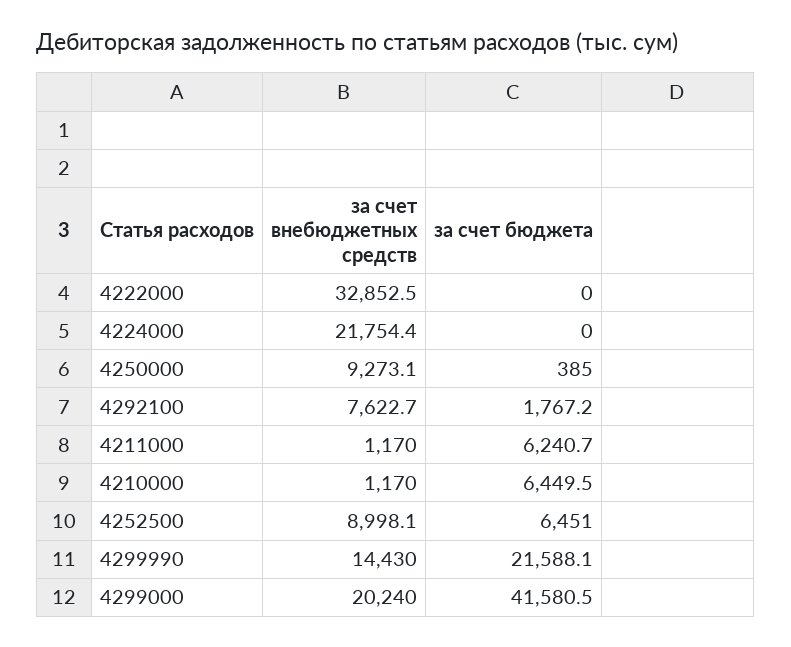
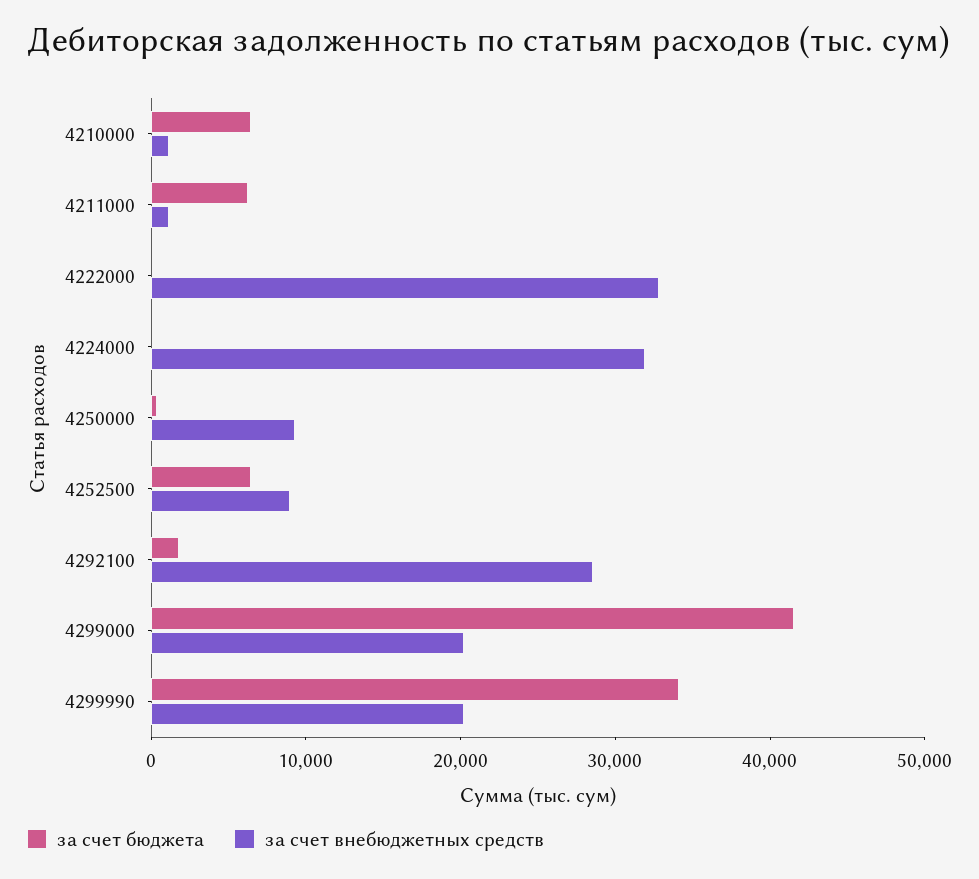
за счет внебюджетных средств, 4224000: 21754.4 -> 32000
за счет внебюджетных средств, 4292100: 7622.7 -> 28000
за счет внебюджетных средств, 4299990: 14430 -> 20000
за счет бюджета, 4299990: 21588.1 -> 34000

